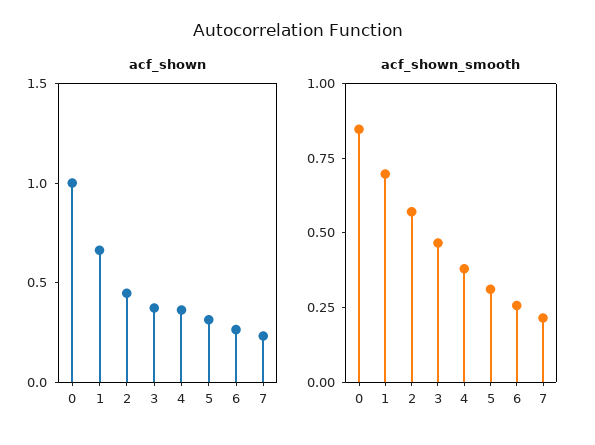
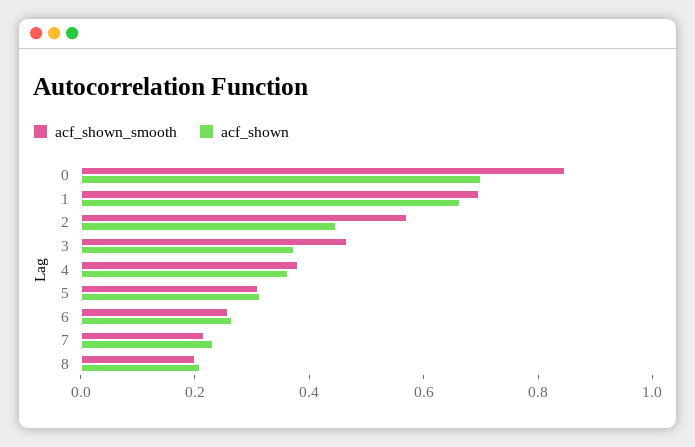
acf_shown, 0: 1 -> 0.7
acf_shown_smooth, 8: none -> 0.2
acf_shown, 8: none -> 0.2

